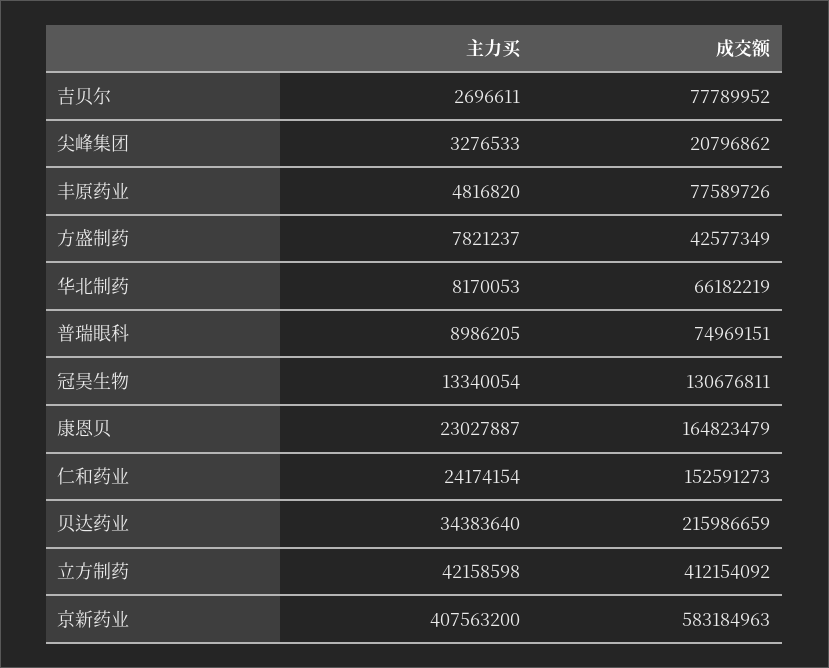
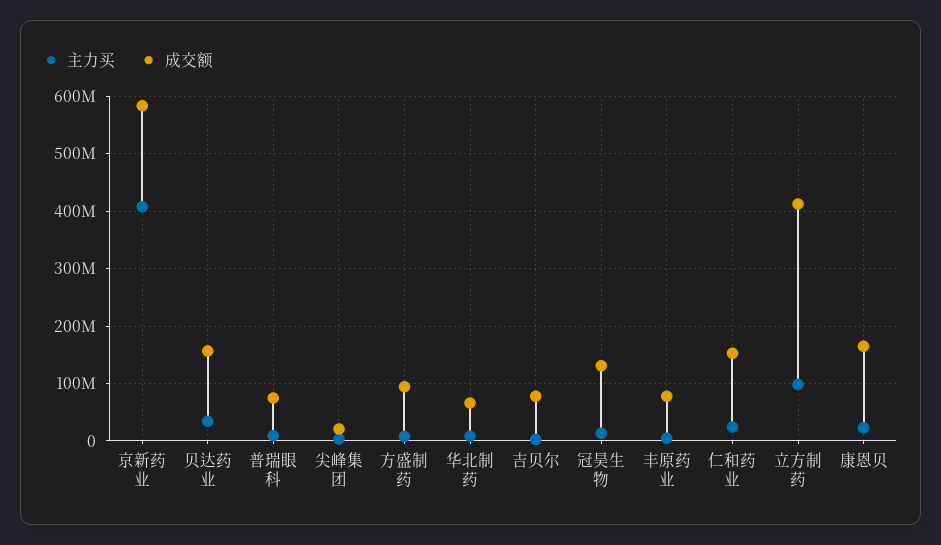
成交额, 方盛制药: 42577349 -> 100000000
成交额, 贝达药业: 215986659 -> 160000000
主力买, 立方制药: 42158598 -> 100000000

